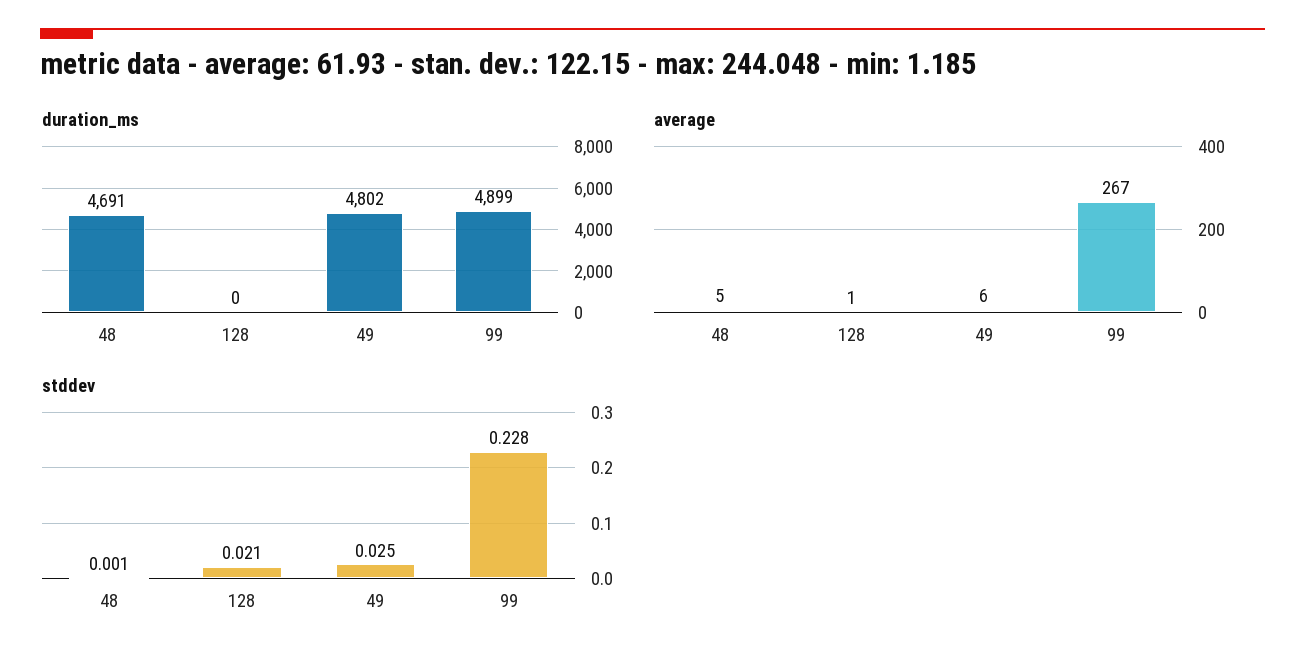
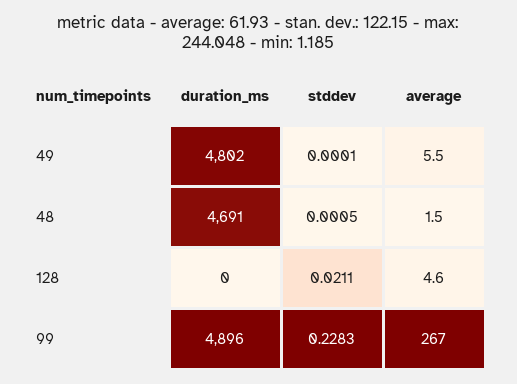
duration_ms, 99: 4899 -> 4896
average, 48: 5 -> 1.5
average, 128: 1 -> 4.6
stddev, 49: 0.025 -> 0.0001

